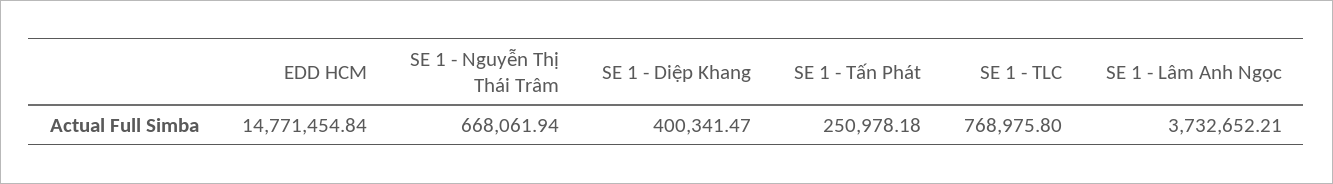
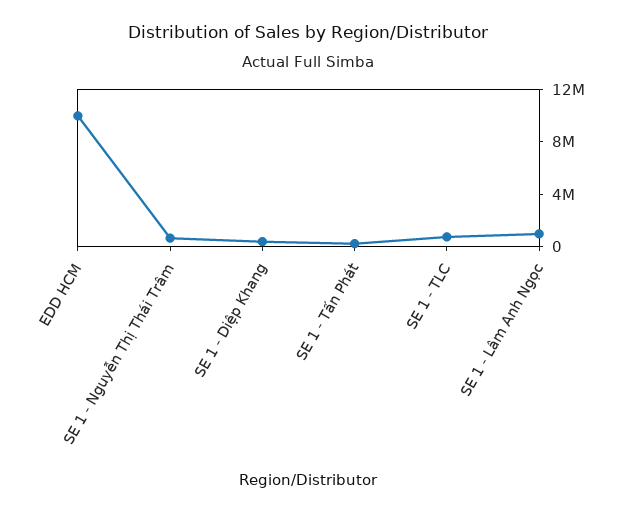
EDD HCM: 14771454.84 -> 10000000
SE 1 - Lâm Anh Ngọc: 3732652.21 -> 1000000

